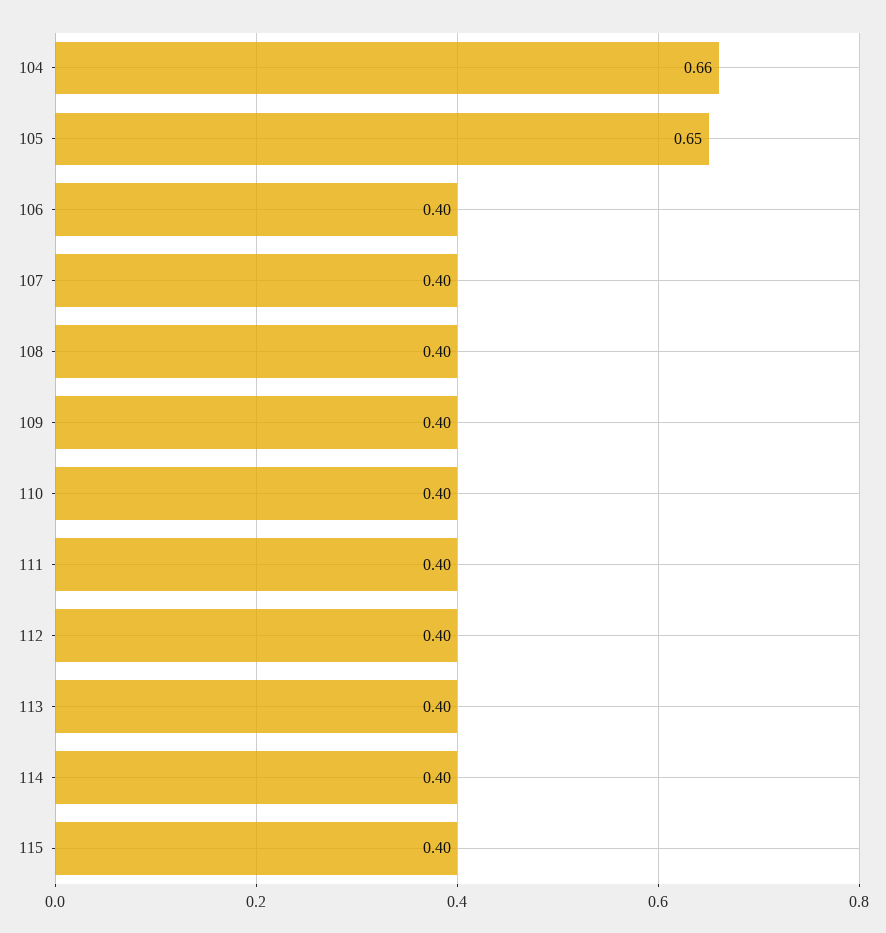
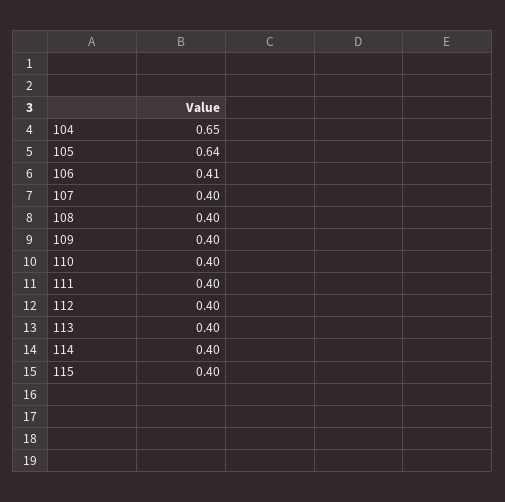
104: 0.66 -> 0.65
105: 0.65 -> 0.64
106: 0.4 -> 0.41

